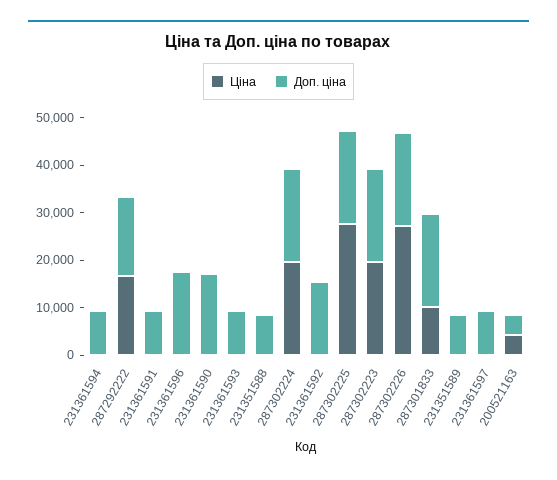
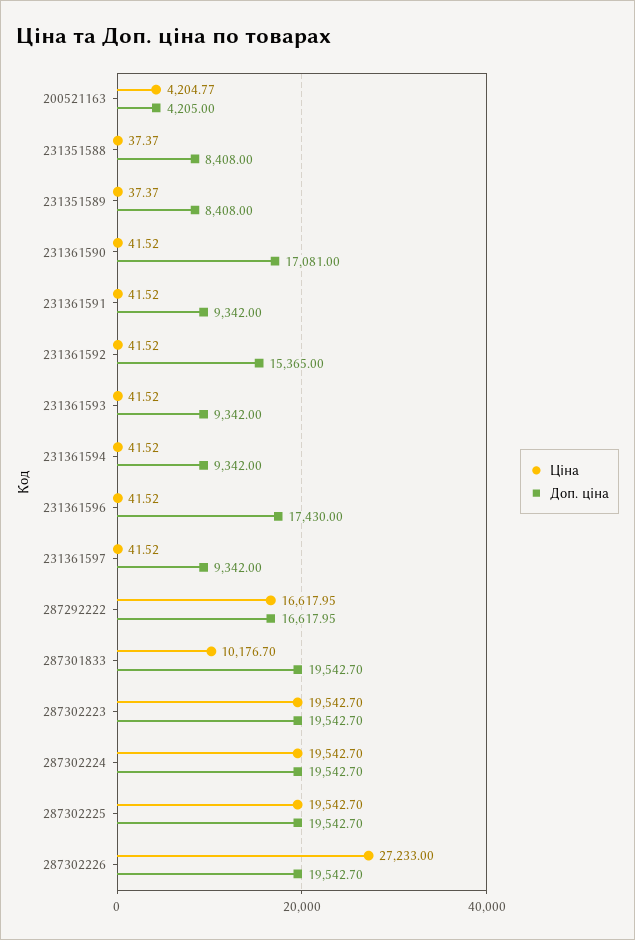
Ціна, 287302225: 28000 -> 19542.7

